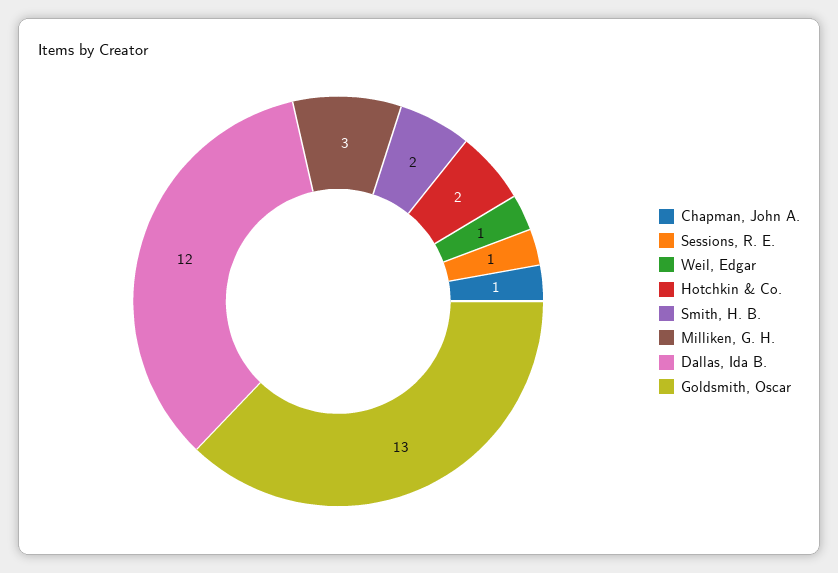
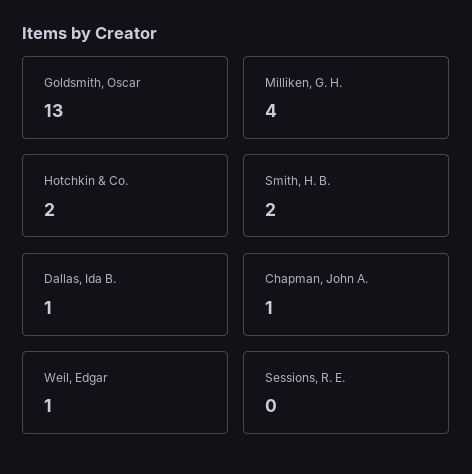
Sessions, R. E.: 1 -> 0
Milliken, G. H.: 3 -> 4
Dallas, Ida B.: 12 -> 1

